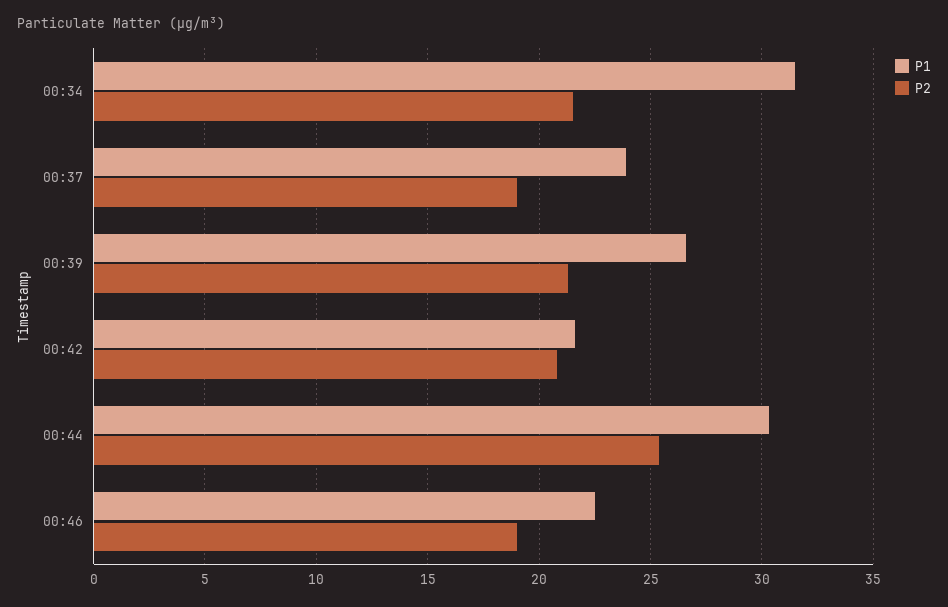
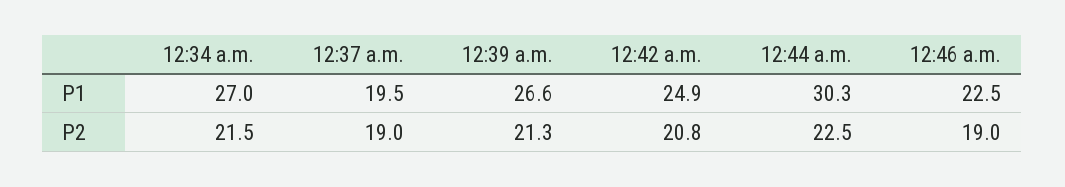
P1, 00:34: 31.5 -> 27
P1, 00:37: 24 -> 19.5
P1, 00:42: 21.5 -> 24.9
P2, 00:44: 25.5 -> 22.5

